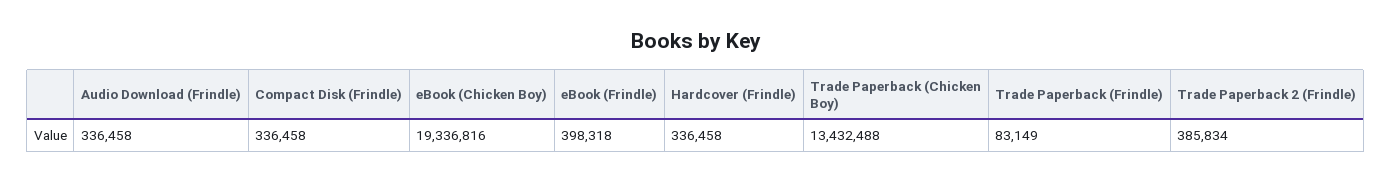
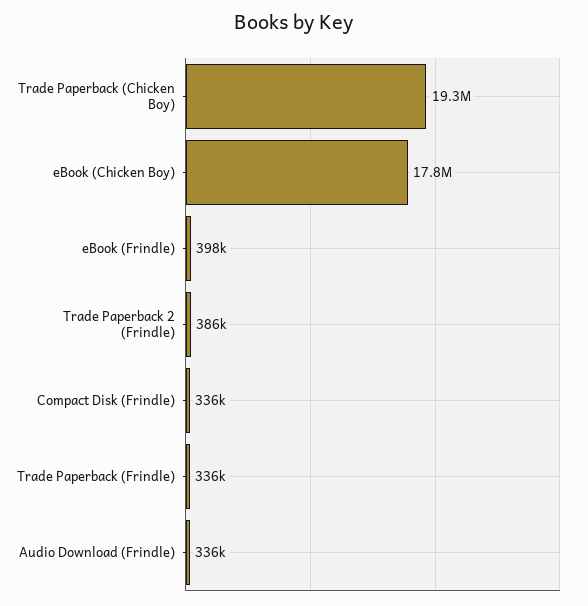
eBook (Chicken Boy): 19336816 -> 17800000
Hardcover (Frindle): 336458 -> none
Trade Paperback (Chicken Boy): 13432488 -> 19300000
Trade Paperback (Frindle): 83149 -> 336000

